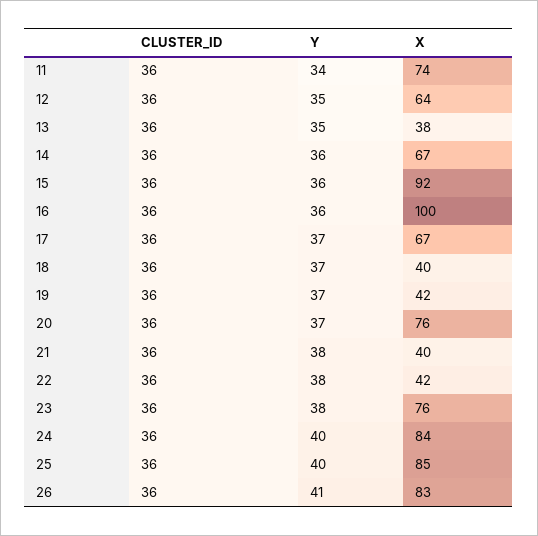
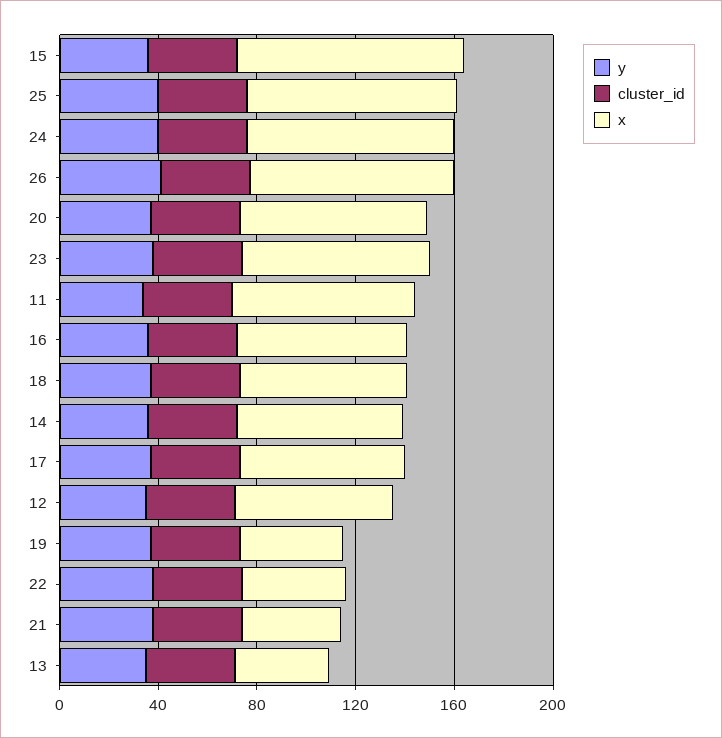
X, 16: 100 -> 70
X, 18: 40 -> 70

